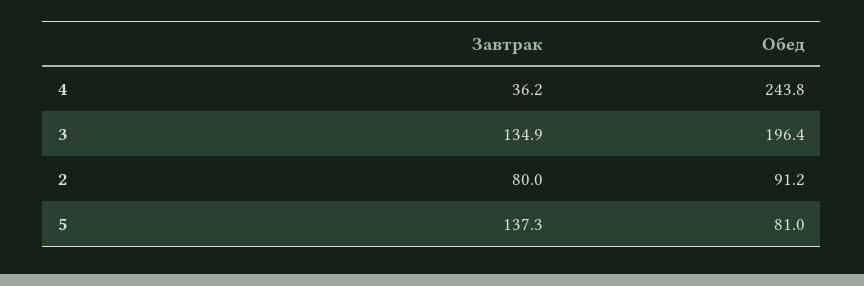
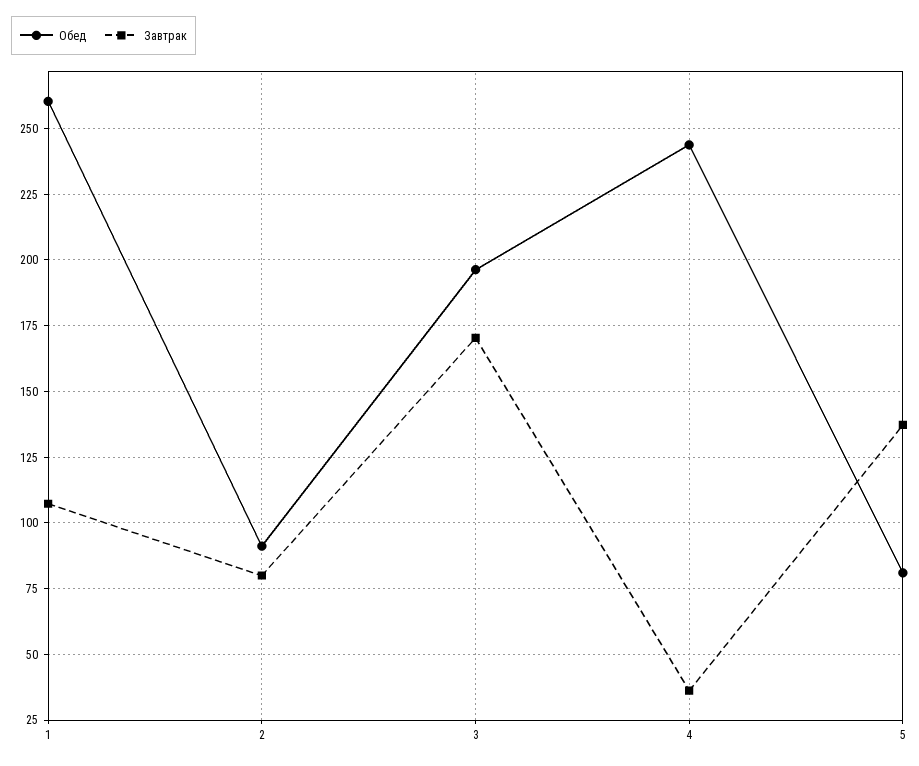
Завтрак, 3: 134.9 -> 170
Обед, 1: none -> 260
Завтрак, 1: none -> 107.5

